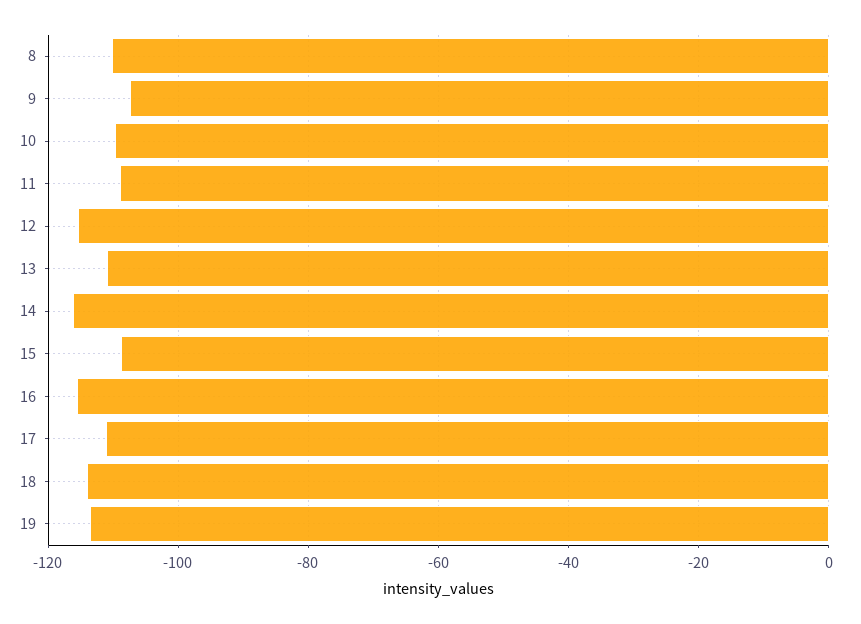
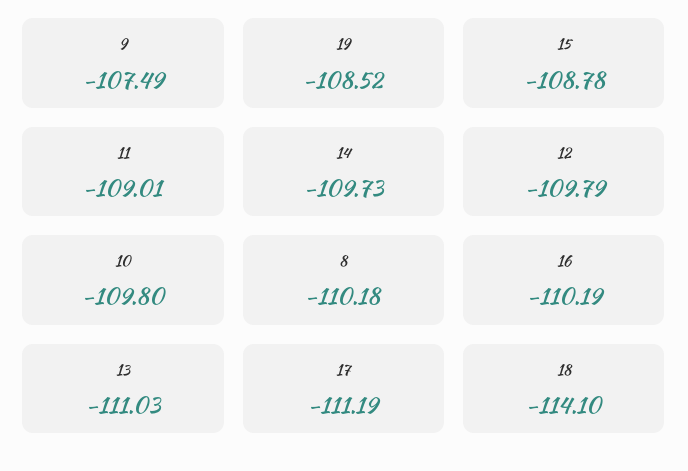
12: -116 -> -109.79
14: -116 -> -109.73
16: -116 -> -110.19
19: -114 -> -108.52

